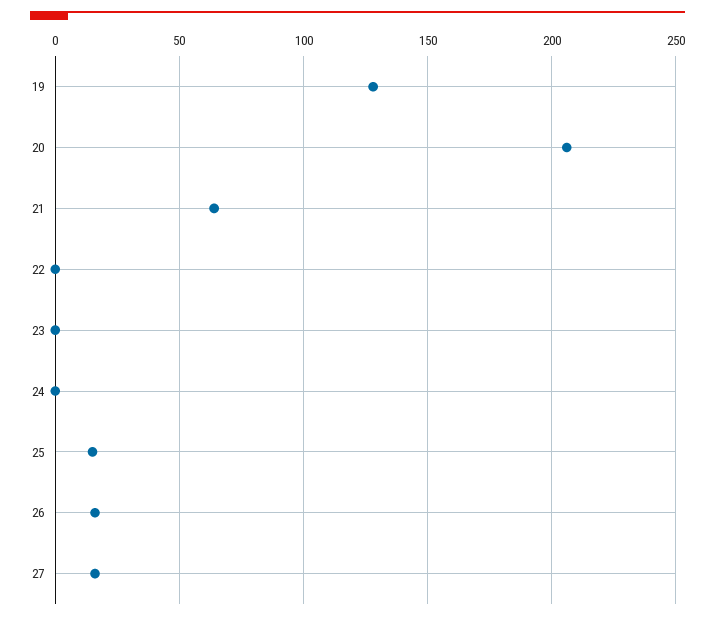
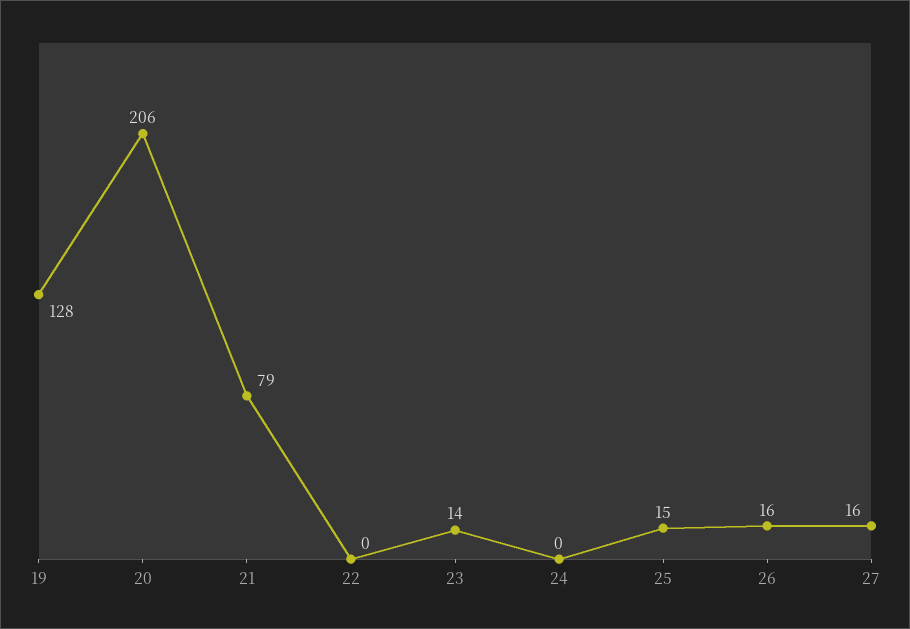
21: 65 -> 79
23: 0 -> 14

